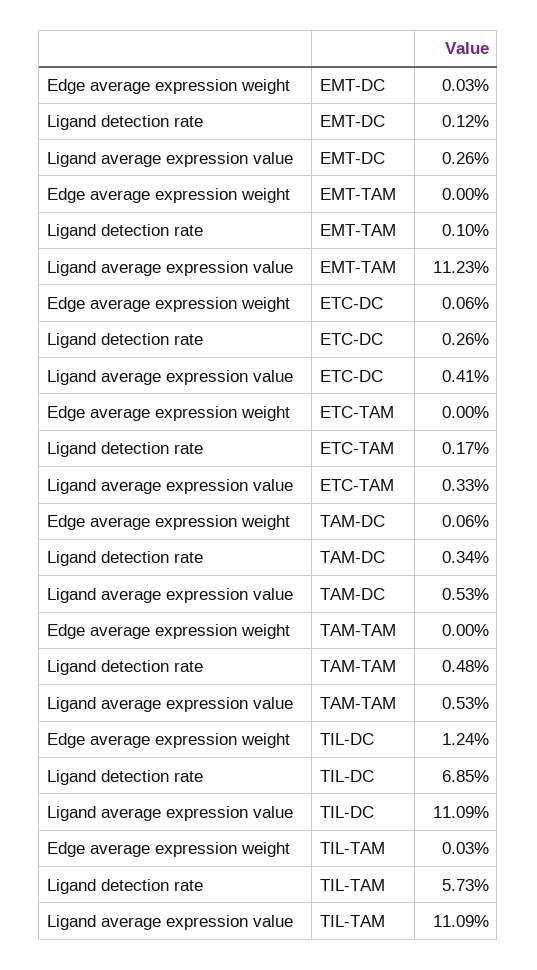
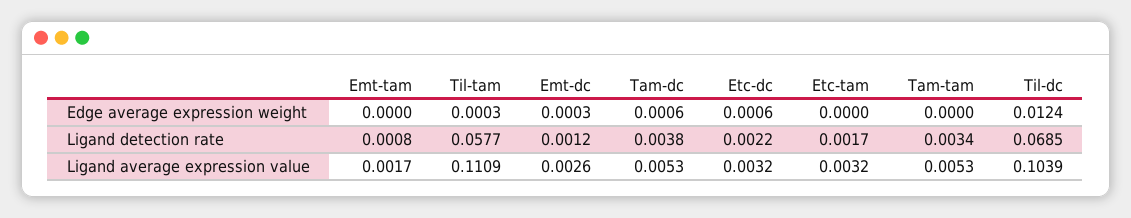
Ligand detection rate, EMT-TAM: 0.001 -> 0.0008
Ligand average expression value, EMT-TAM: 0.1123 -> 0.0017
Ligand detection rate, ETC-DC: 0.0026 -> 0.0022
Ligand average expression value, ETC-DC: 0.0041 -> 0.0032
Ligand average expression value, ETC-TAM: 0.0033 -> 0.0032
Ligand detection rate, TAM-DC: 0.0034 -> 0.0038
Ligand detection rate, TAM-TAM: 0.0048 -> 0.0034
Ligand average expression value, TIL-DC: 0.1109 -> 0.1039
Ligand detection rate, TIL-TAM: 0.0573 -> 0.0577

